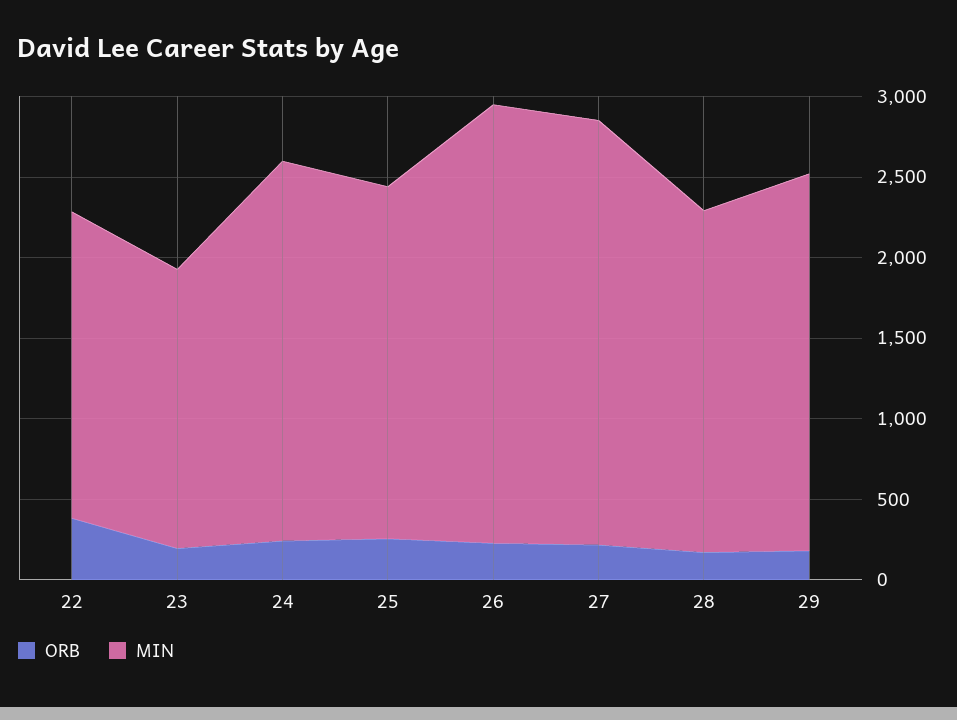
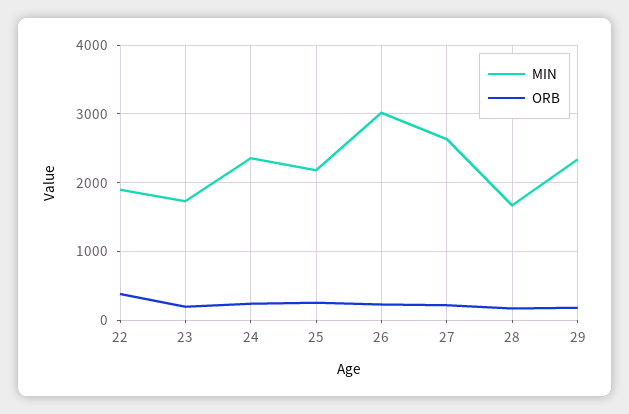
MIN, 26: 2700 -> 3000
MIN, 28: 2100 -> 1700

